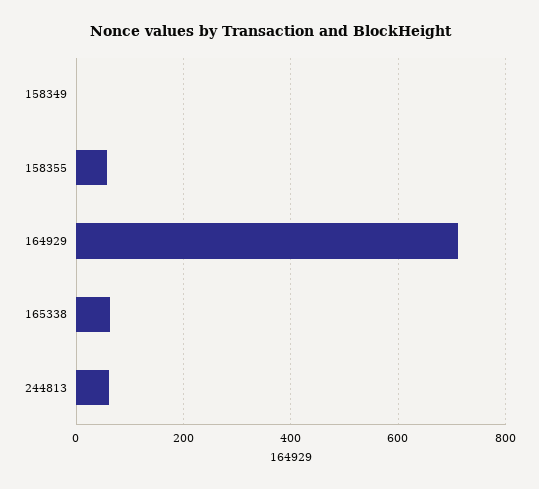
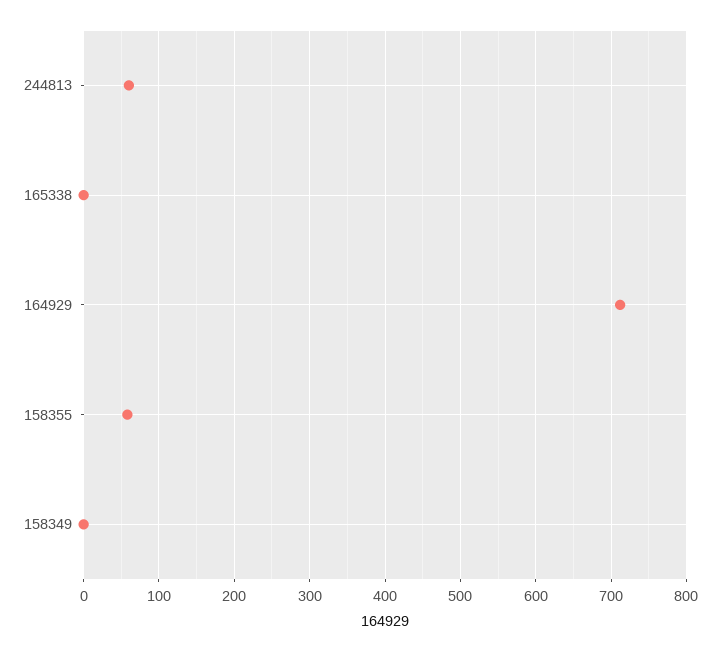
165338: 60 -> 0

